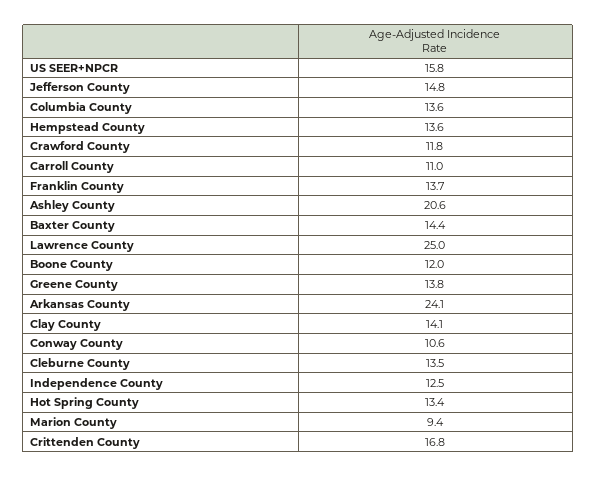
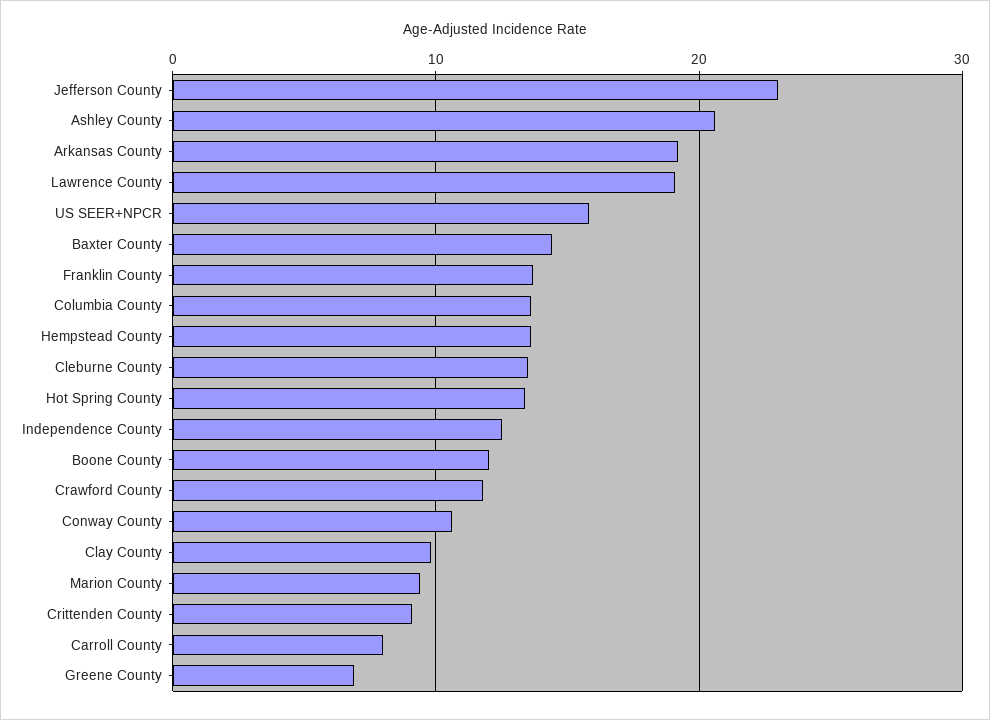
Jefferson County: 14.8 -> 23
Carroll County: 11 -> 8
Lawrence County: 25 -> 19
Greene County: 13.8 -> 7
Arkansas County: 24.1 -> 19
Clay County: 14.1 -> 10
Crittenden County: 16.8 -> 9

